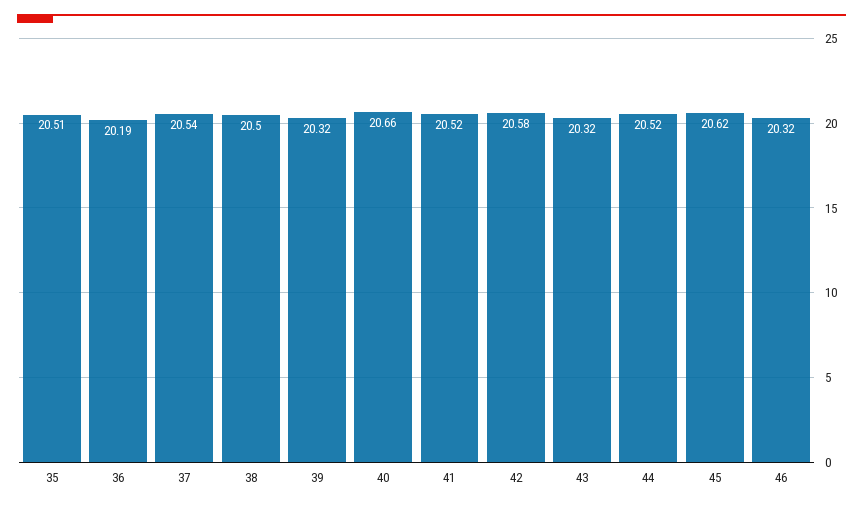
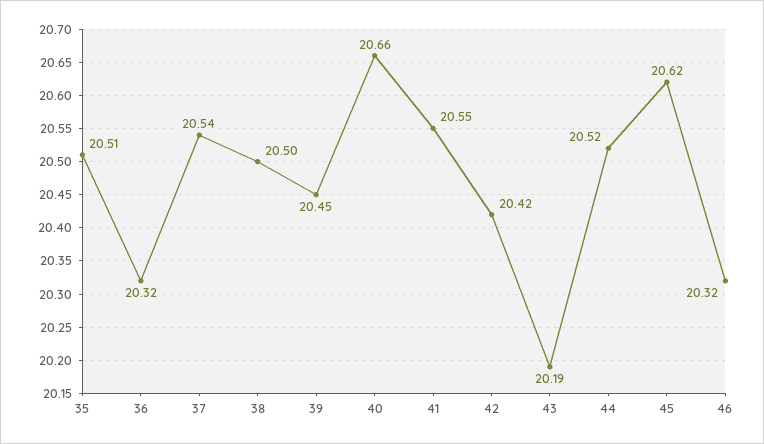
36: 20.19 -> 20.32
39: 20.32 -> 20.45
41: 20.52 -> 20.55
42: 20.58 -> 20.42
43: 20.32 -> 20.19

